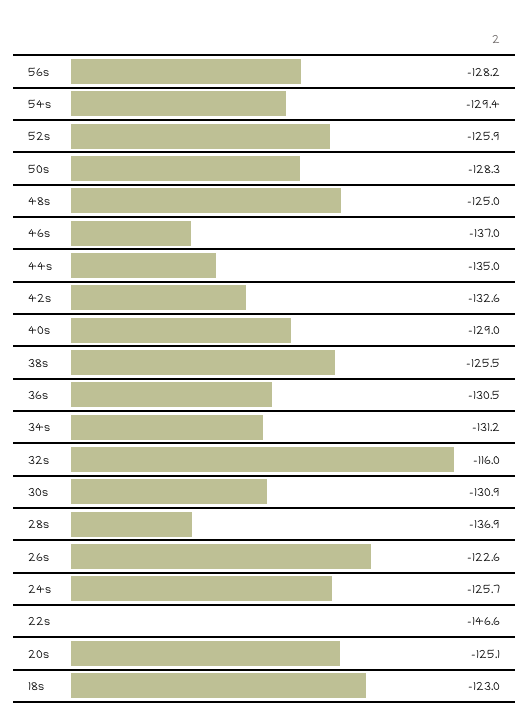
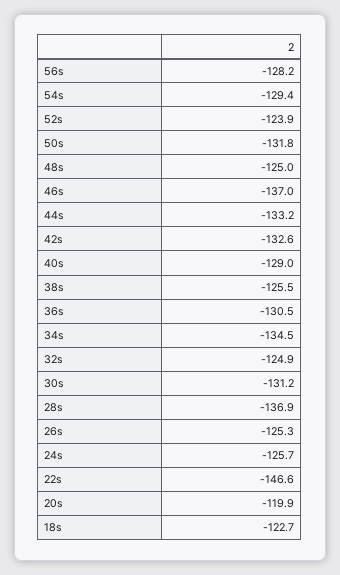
52s: -125.9 -> -123.9
50s: -128.3 -> -131.8
44s: -135 -> -133.2
34s: -131.2 -> -134.5
32s: -116 -> -124.9
30s: -130.9 -> -131.2
26s: -122.6 -> -125.3
20s: -125.1 -> -119.9
18s: -123 -> -122.7

